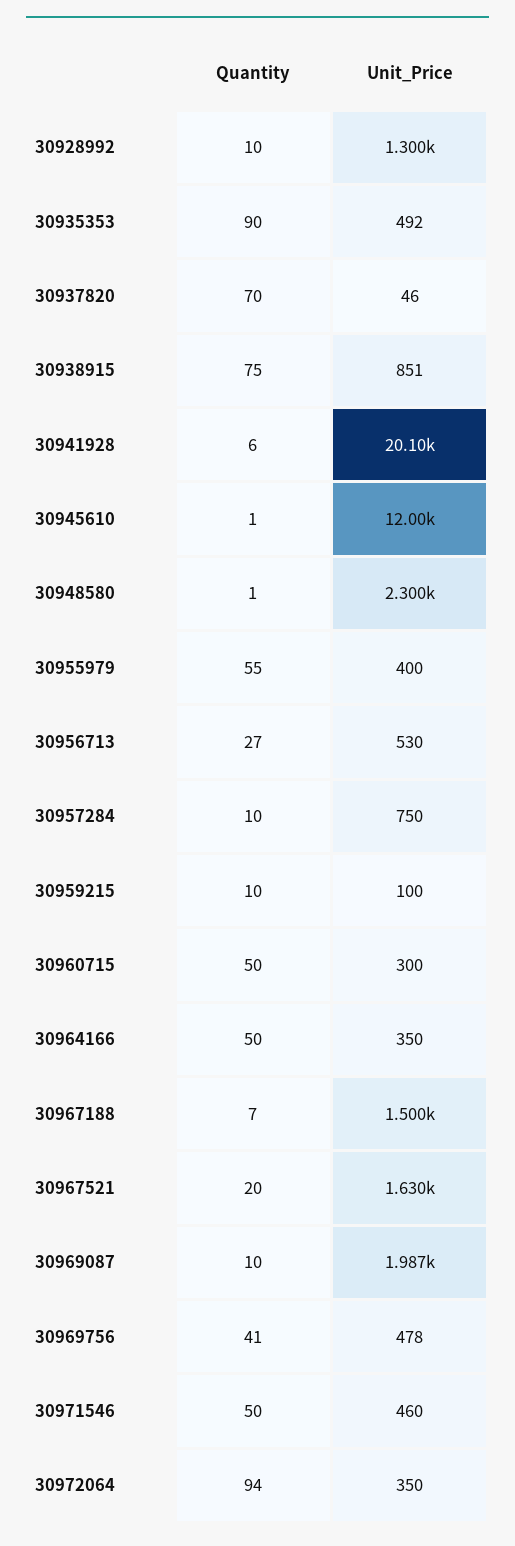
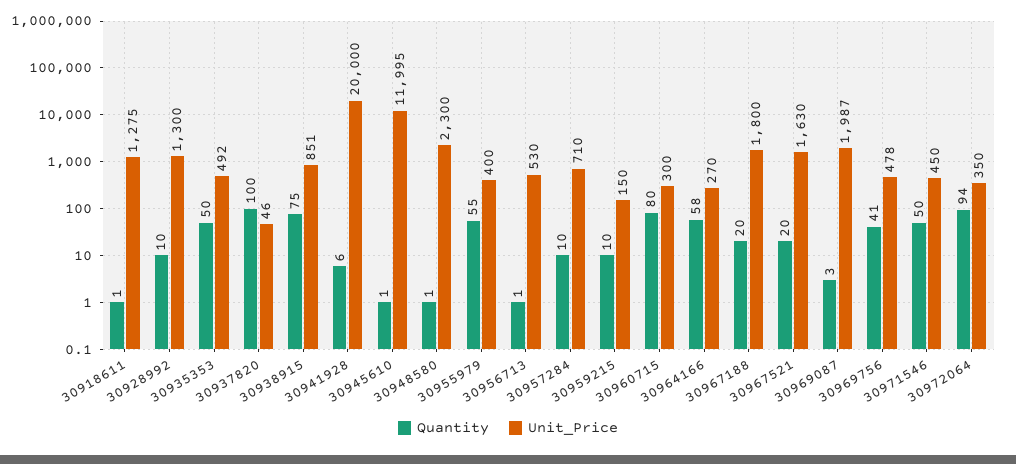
Quantity, 30935353: 90 -> 50
Quantity, 30937820: 70 -> 100
Unit_Price, 30941928: 20100 -> 20000
Unit_Price, 30945610: 12000 -> 11995
Quantity, 30956713: 27 -> 1
Unit_Price, 30957284: 750 -> 710
Unit_Price, 30959215: 100 -> 150
Quantity, 30960715: 50 -> 80
Quantity, 30964166: 50 -> 58
Unit_Price, 30964166: 350 -> 270
Quantity, 30967188: 7 -> 20
Unit_Price, 30967188: 1500 -> 1800
Quantity, 30969087: 10 -> 3
Unit_Price, 30971546: 460 -> 450
Quantity, 30918611: none -> 1
Unit_Price, 30918611: none -> 1275

